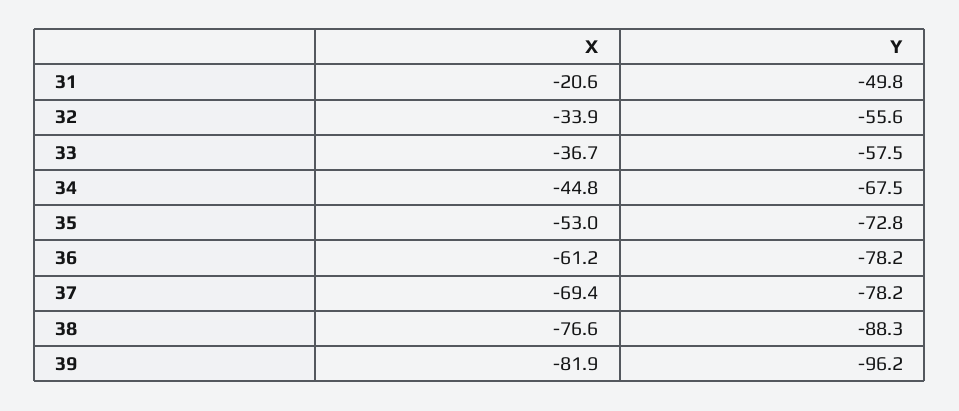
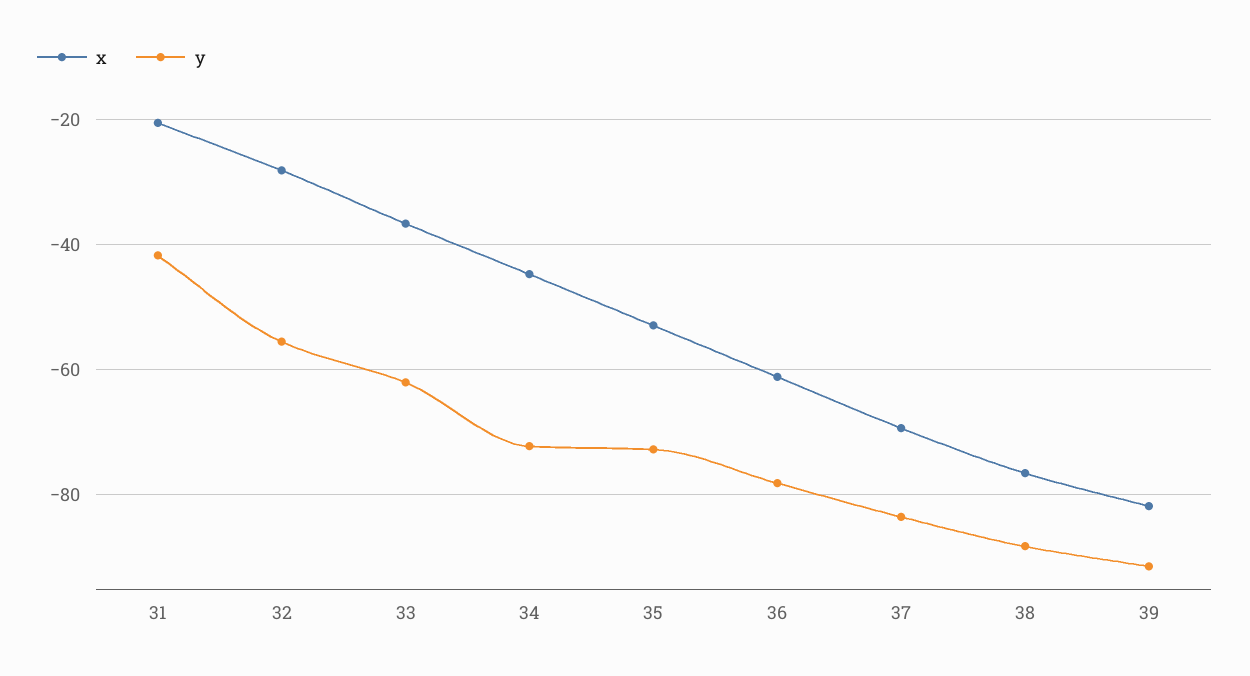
Y, 31: -49.8 -> -42
X, 32: -33.9 -> -28
Y, 33: -57.5 -> -62
Y, 34: -67.5 -> -72
Y, 37: -78.2 -> -84
Y, 39: -96.2 -> -92

